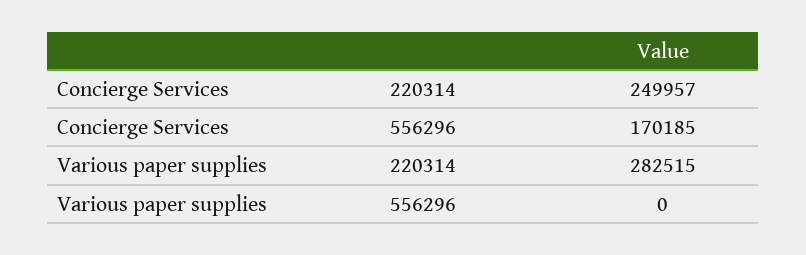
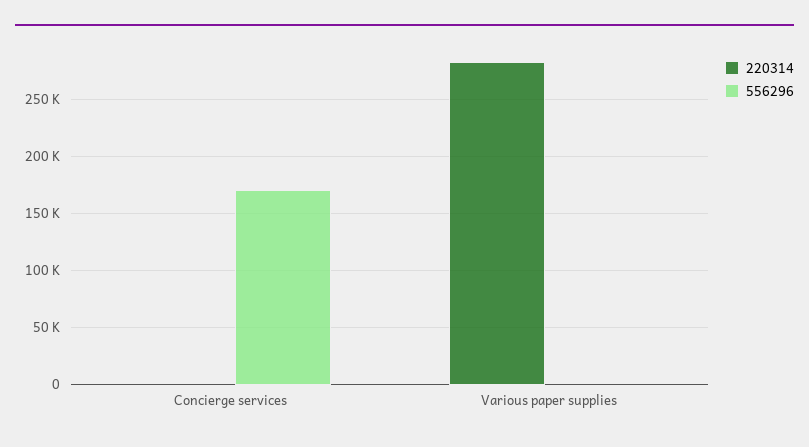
220314, Concierge Services: 249957 -> 0

